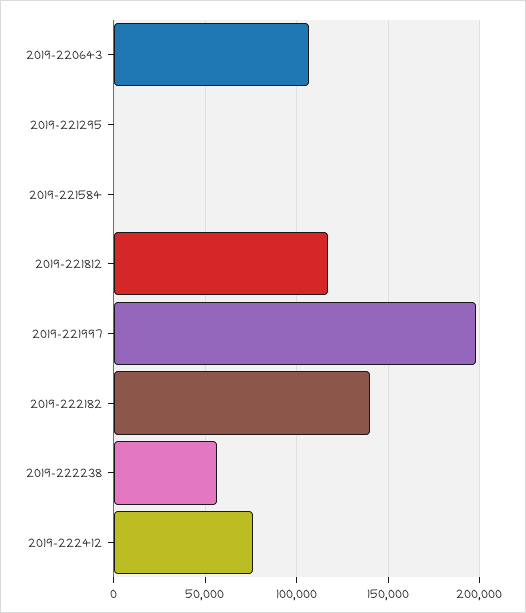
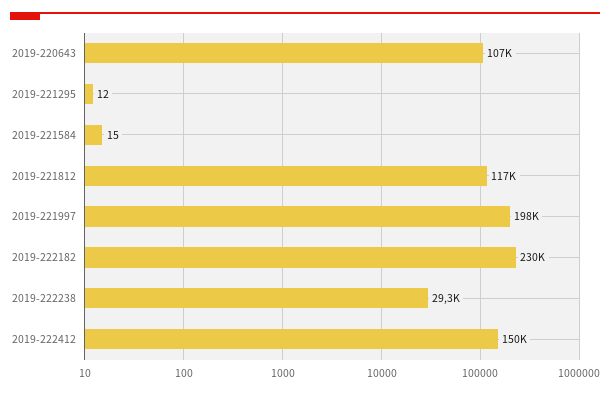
2019-222182: 140000 -> 230000
2019-222238: 55000 -> 29300
2019-222412: 75000 -> 150000

